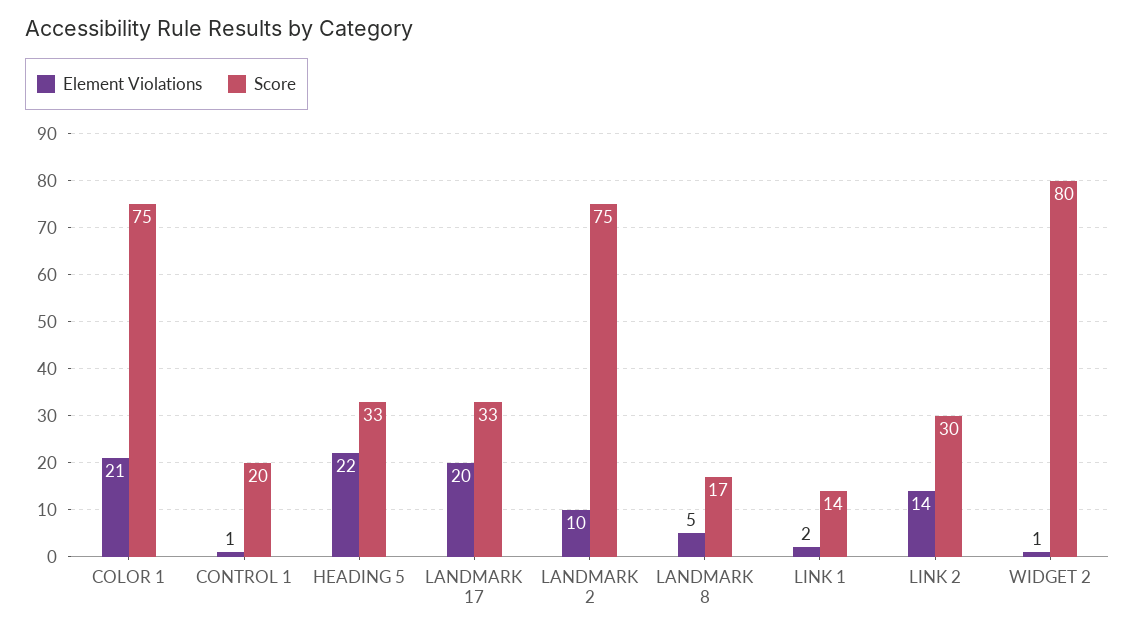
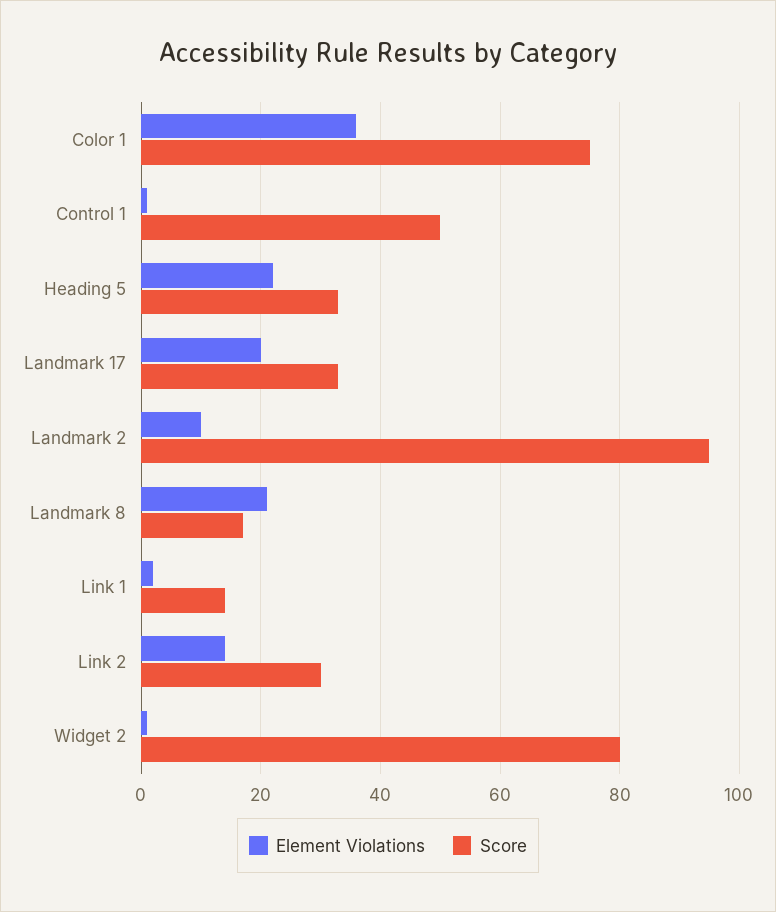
Element Violations, COLOR 1: 21 -> 35
Score, CONTROL 1: 20 -> 50
Score, LANDMARK 2: 75 -> 95
Element Violations, LANDMARK 8: 5 -> 20

